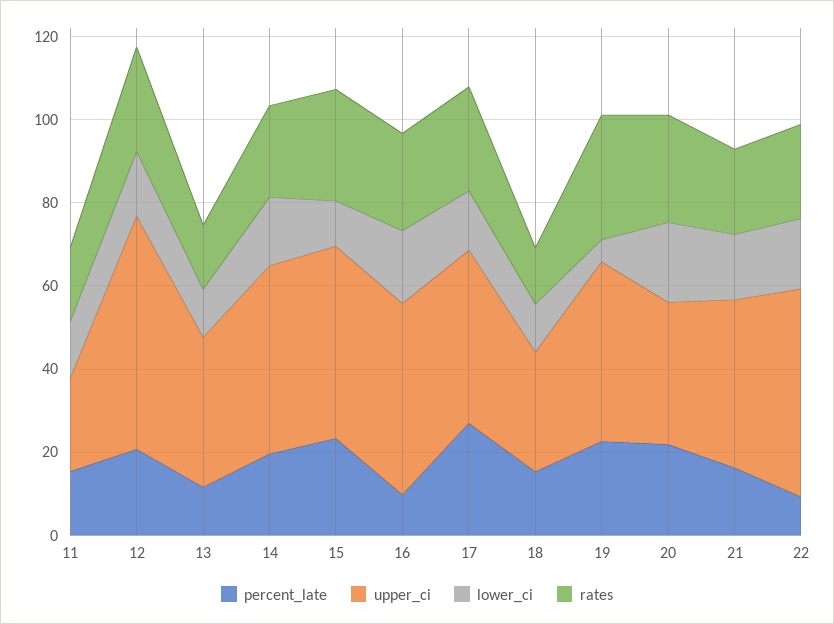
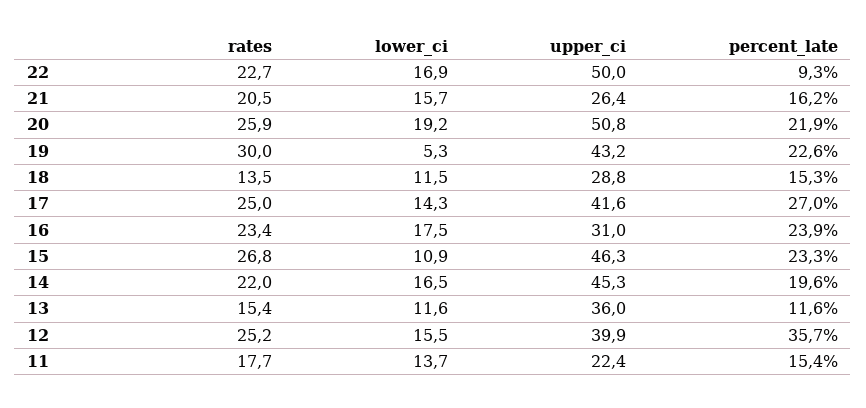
percent_late, 12: 20 -> 35.7
upper_ci, 12: 55 -> 39.9
percent_late, 16: 10 -> 23.9
upper_ci, 16: 45 -> 31
upper_ci, 20: 35 -> 50.8
upper_ci, 21: 40 -> 26.4

